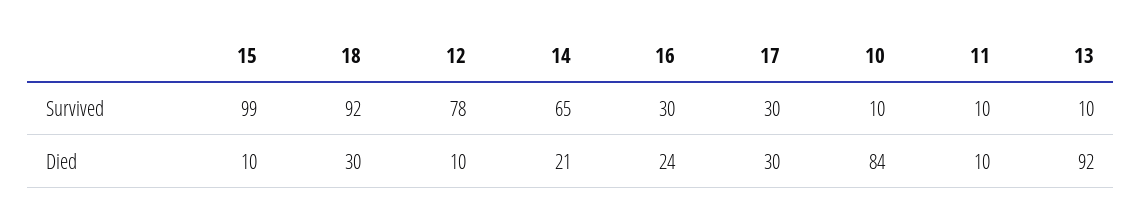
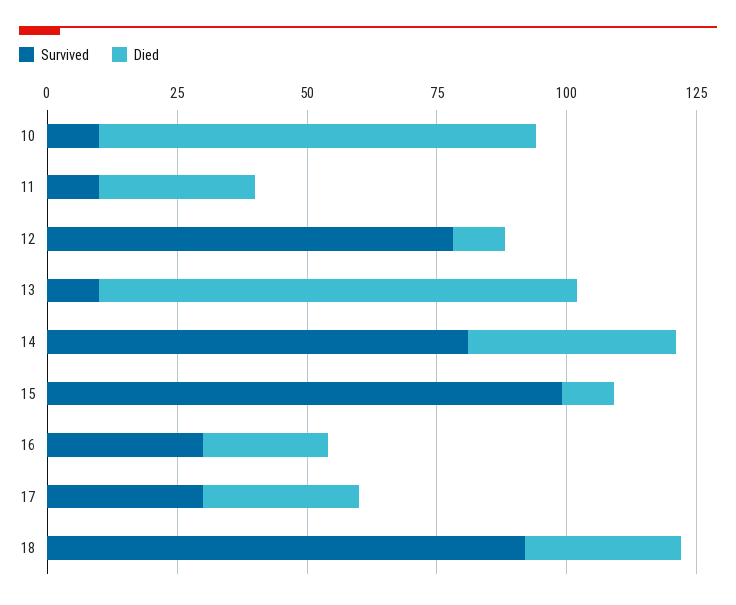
Survived, 14: 65 -> 80
Died, 14: 21 -> 40
Died, 11: 10 -> 30

